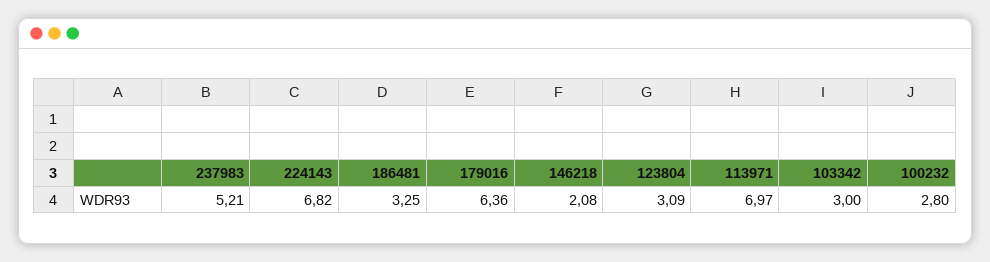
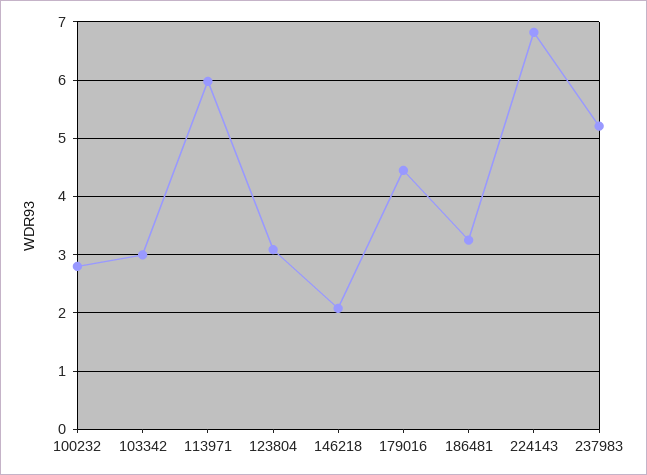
179016: 6.36 -> 4.4
113971: 6.97 -> 6

